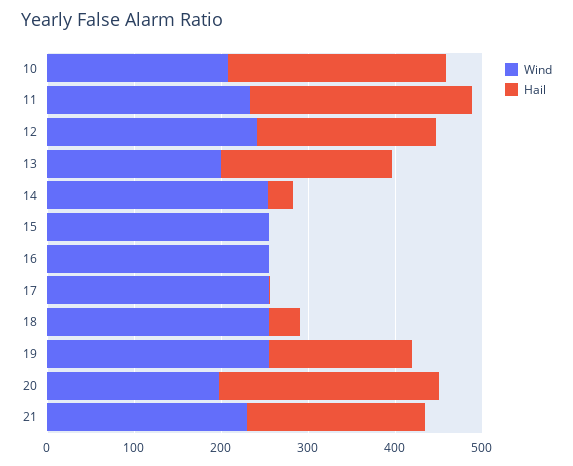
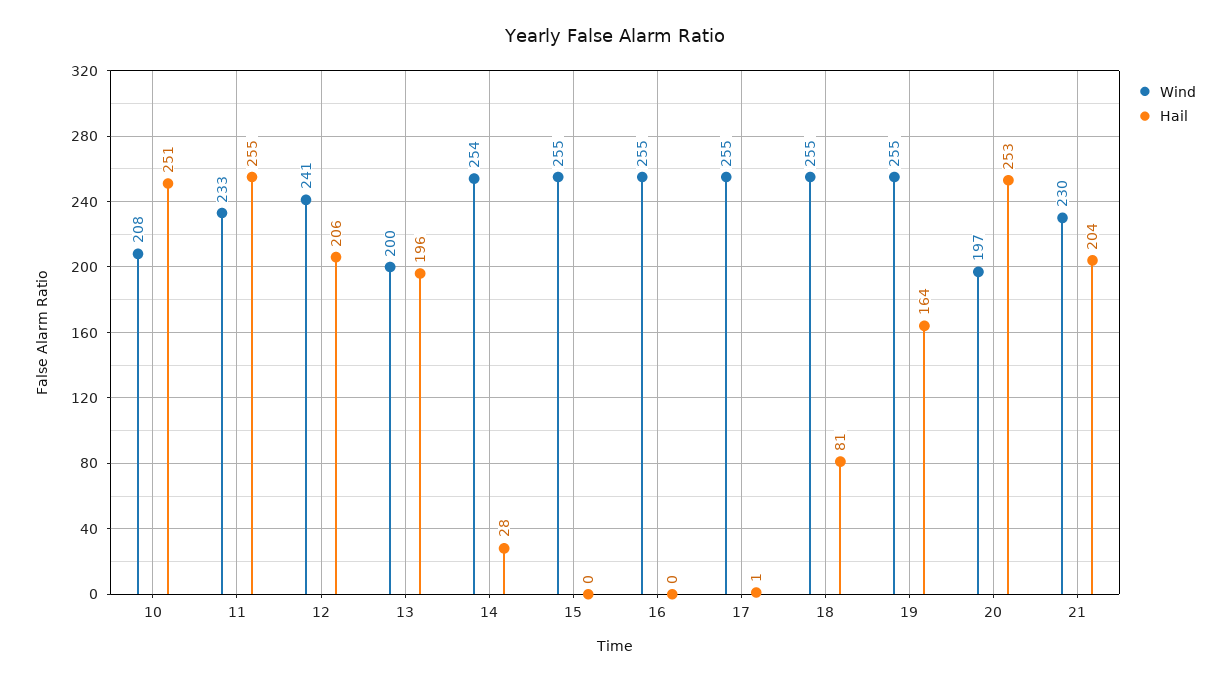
Hail, 18: 40 -> 81

